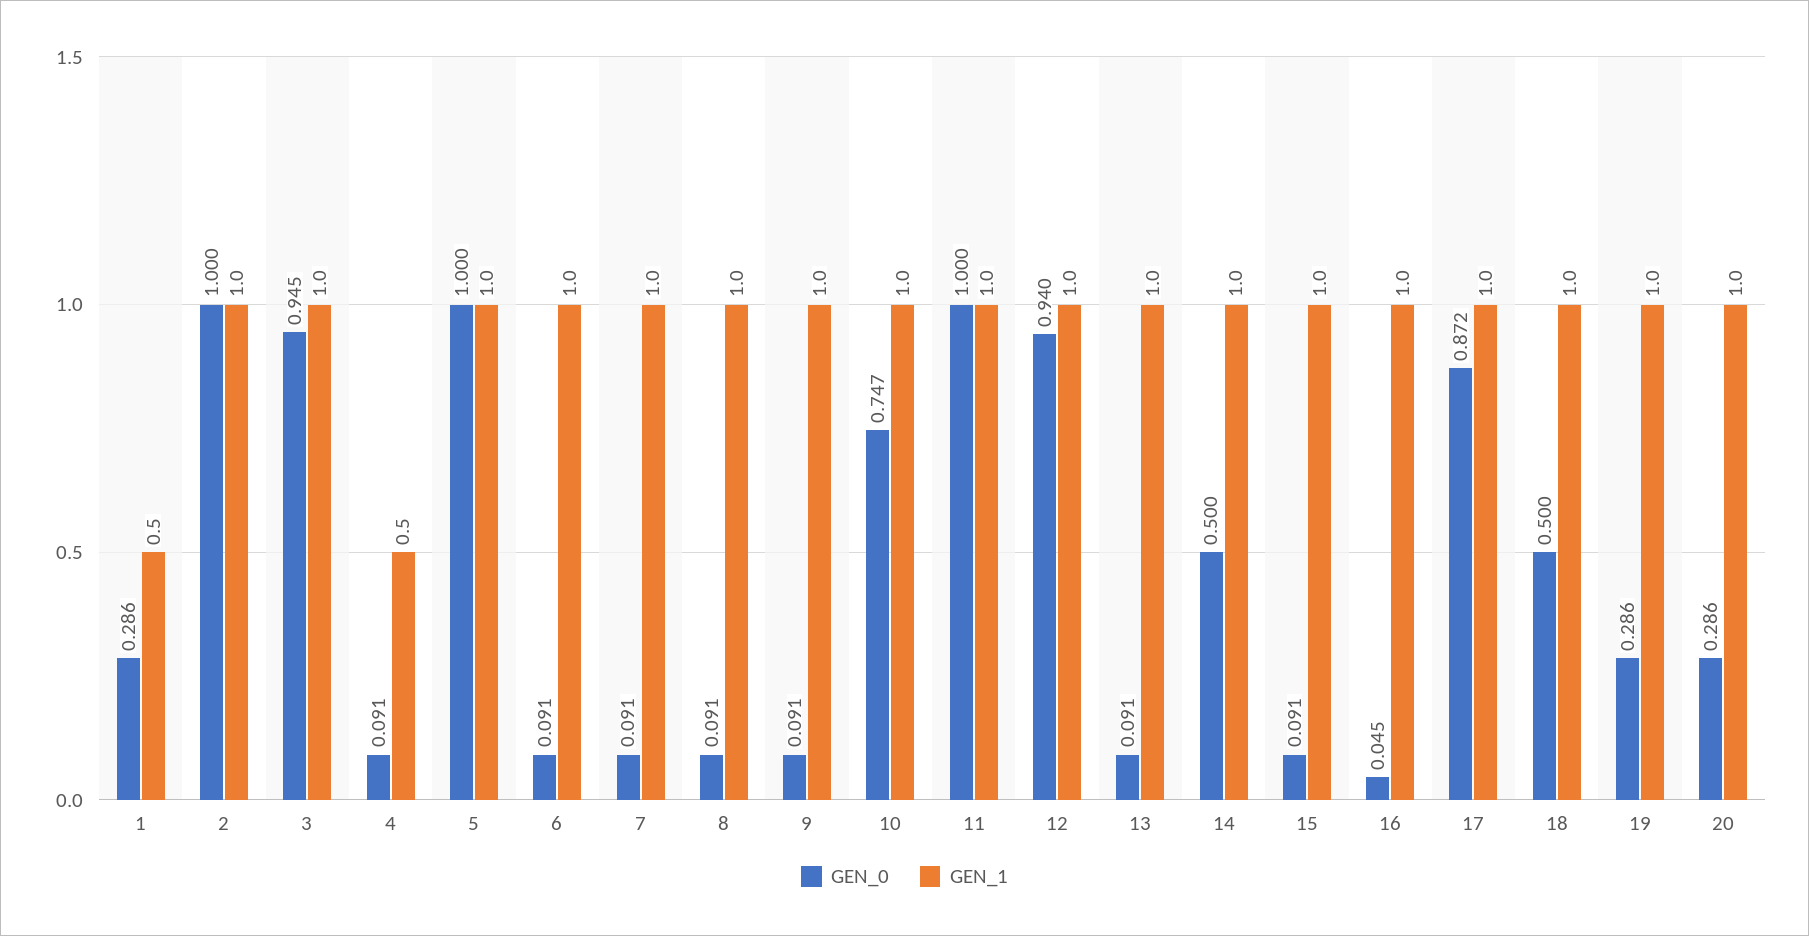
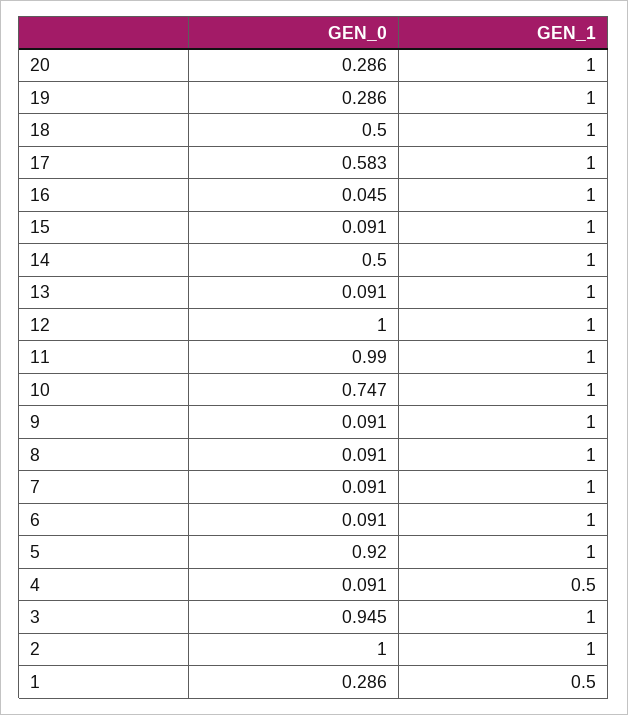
GEN_0, 5: 1 -> 0.92
GEN_0, 11: 1 -> 0.99
GEN_0, 12: 0.94 -> 1
GEN_0, 17: 0.872 -> 0.583

